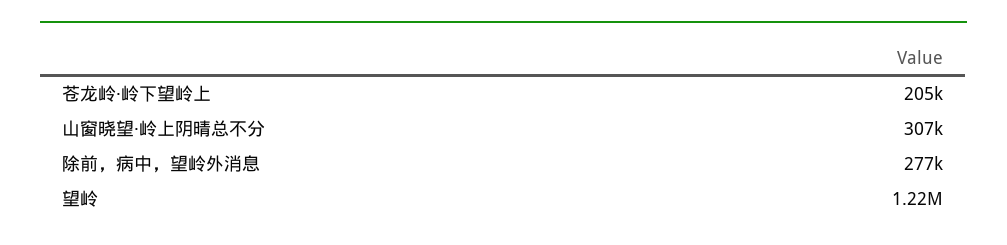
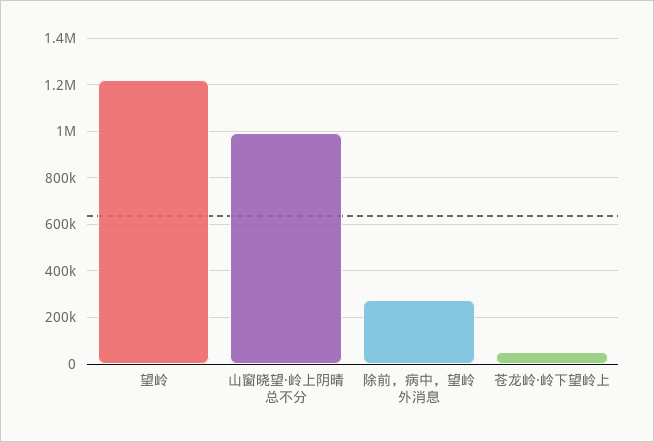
苍龙岭·岭下望岭上: 205000 -> 50000
山窗晓望·岭上阴晴总不分: 307000 -> 1000000

